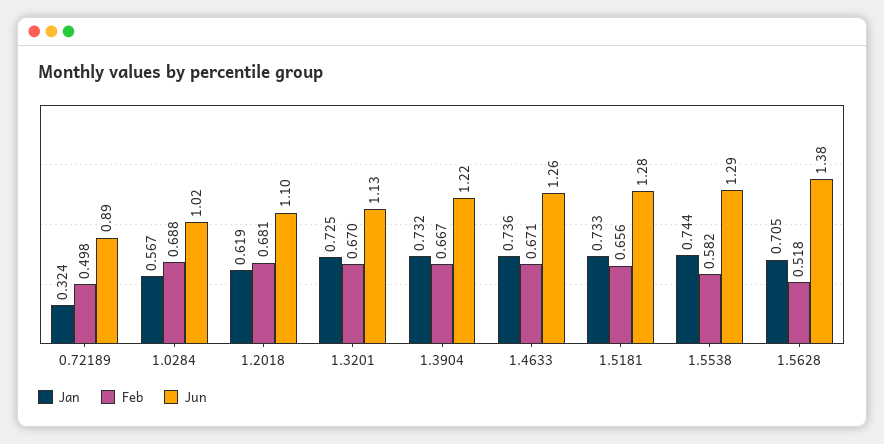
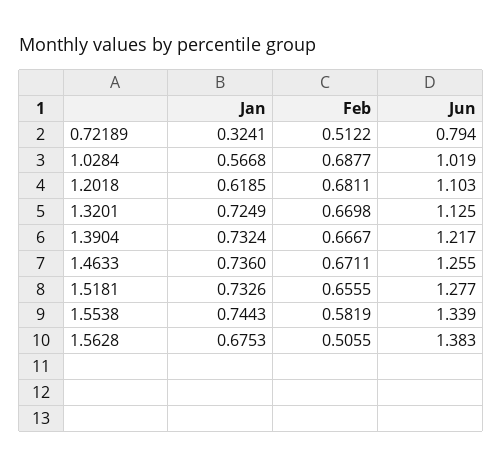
Feb, 0.72189: 0.498 -> 0.5122
Jun, 0.72189: 0.89 -> 0.794
Jun, 1.5538: 1.29 -> 1.339
Jan, 1.5628: 0.705 -> 0.6753
Feb, 1.5628: 0.518 -> 0.5055

